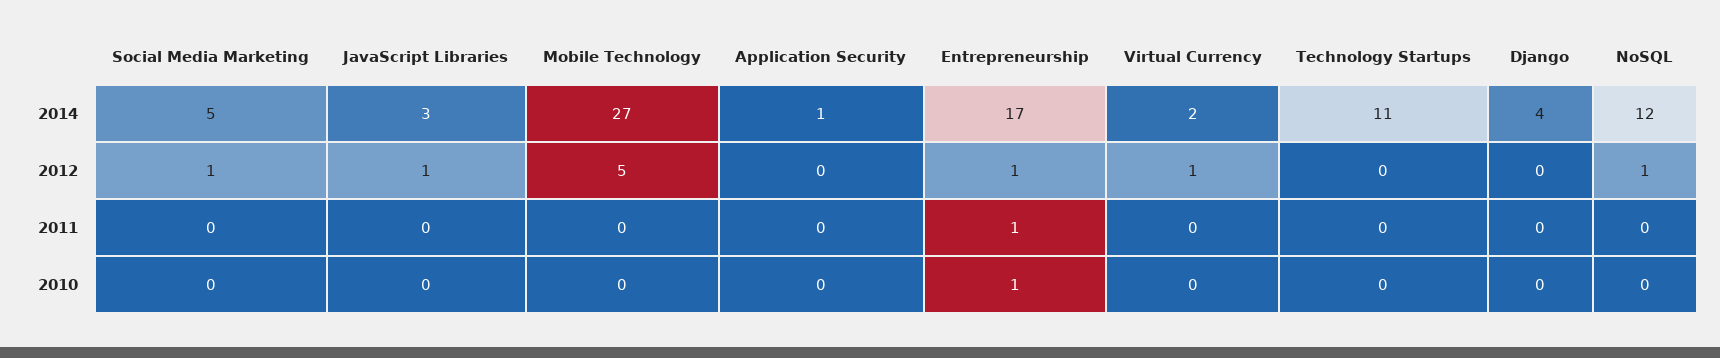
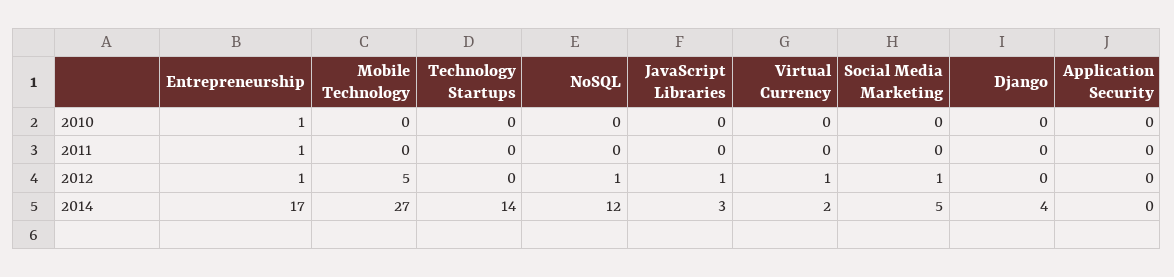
Application Security, 2014: 1 -> 0
Technology Startups, 2014: 11 -> 14

